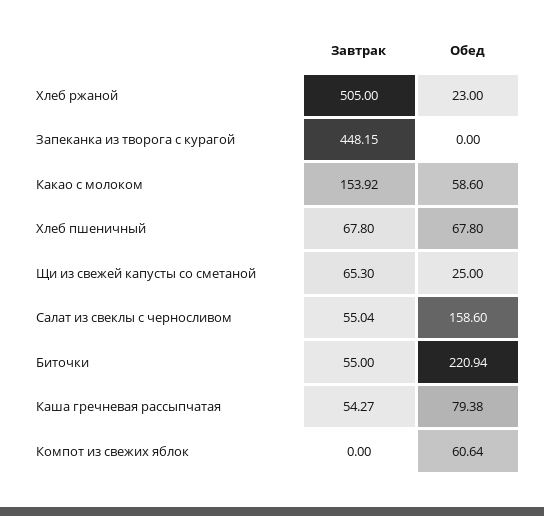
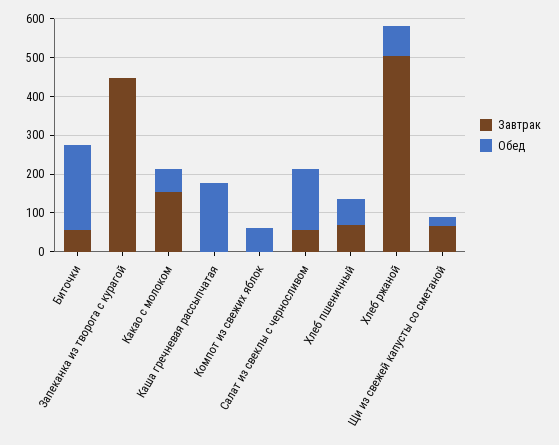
Обед, Хлеб ржаной: 23 -> 75
Завтрак, Каша гречневая рассыпчатая: 54.27 -> 0
Обед, Каша гречневая рассыпчатая: 79.38 -> 175

